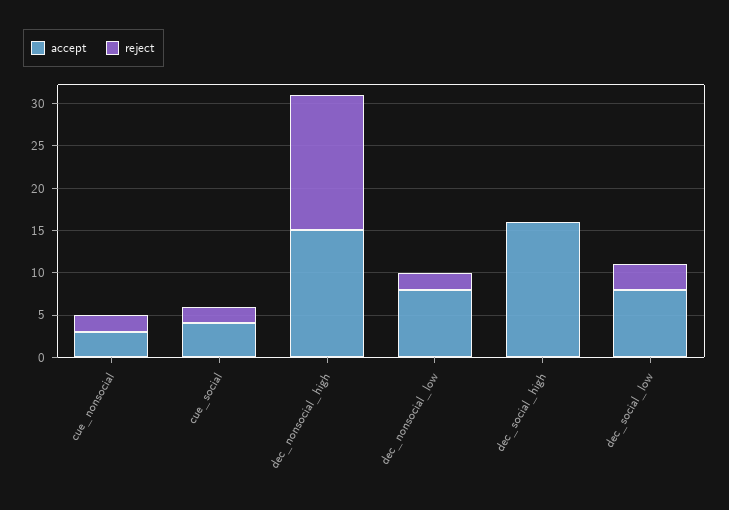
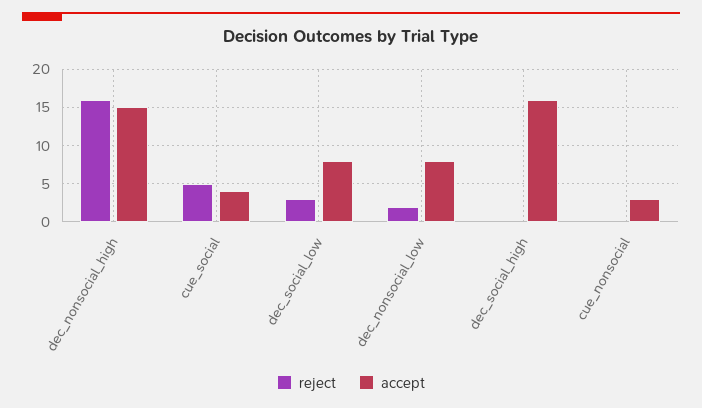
reject, cue_nonsocial: 2 -> 0
reject, cue_social: 2 -> 5

